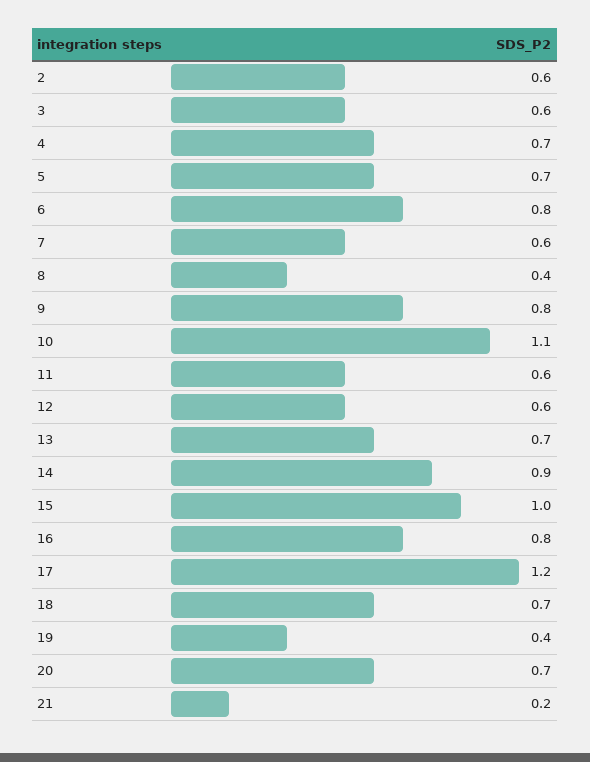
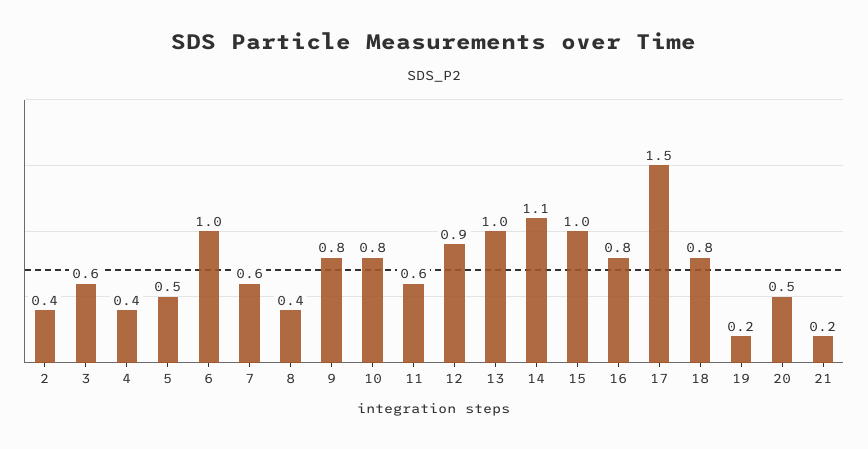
2: 0.6 -> 0.4
4: 0.7 -> 0.4
5: 0.7 -> 0.5
6: 0.8 -> 1
10: 1.1 -> 0.8
12: 0.6 -> 0.9
13: 0.7 -> 1
14: 0.9 -> 1.1
17: 1.2 -> 1.5
18: 0.7 -> 0.8
19: 0.4 -> 0.2
20: 0.7 -> 0.5

